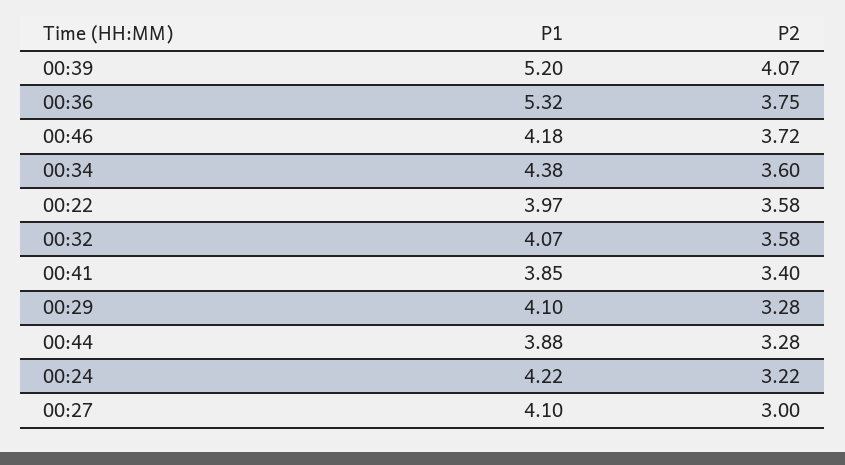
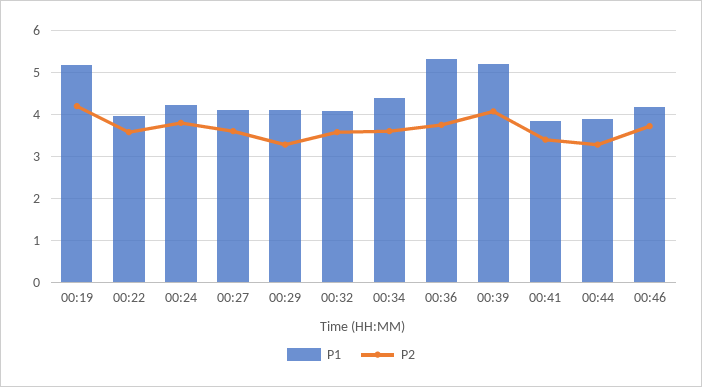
P2, 00:24: 3.22 -> 3.8
P2, 00:27: 3 -> 3.6
P1, 00:19: none -> 5.2
P2, 00:19: none -> 4.2

